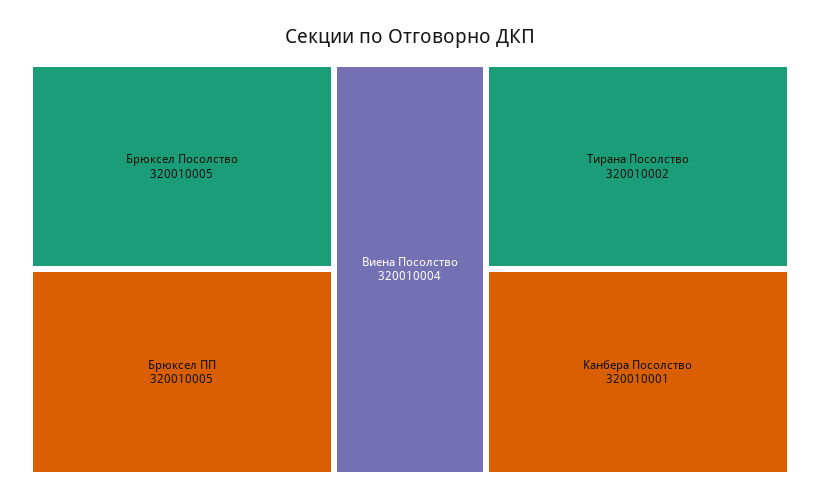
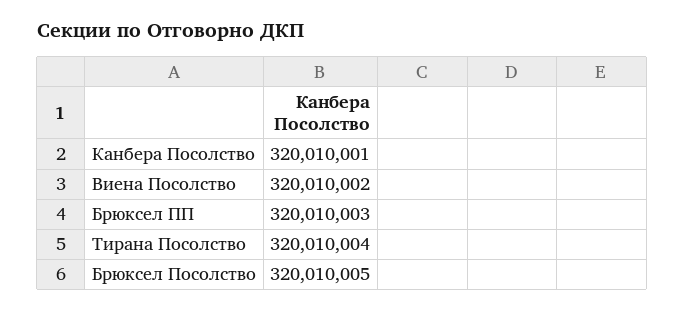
Брюксел ПП: 320010005 -> 320010003
Виена Посолство: 320010004 -> 320010002
Тирана Посолство: 320010002 -> 320010004

